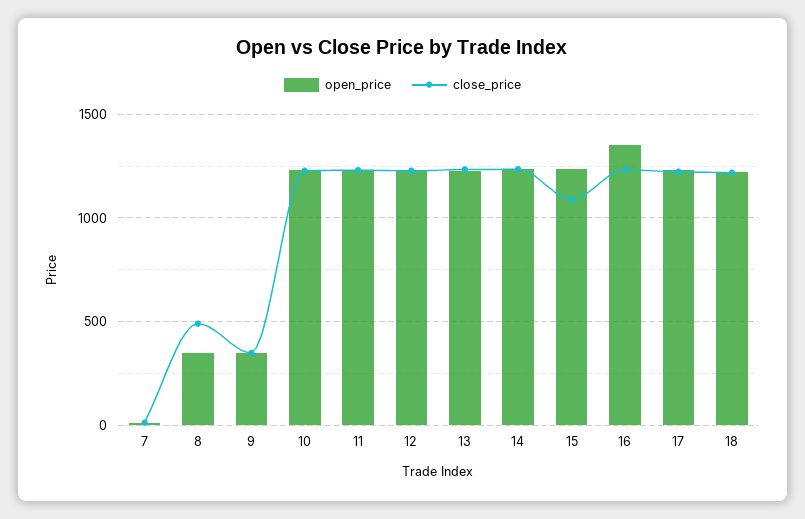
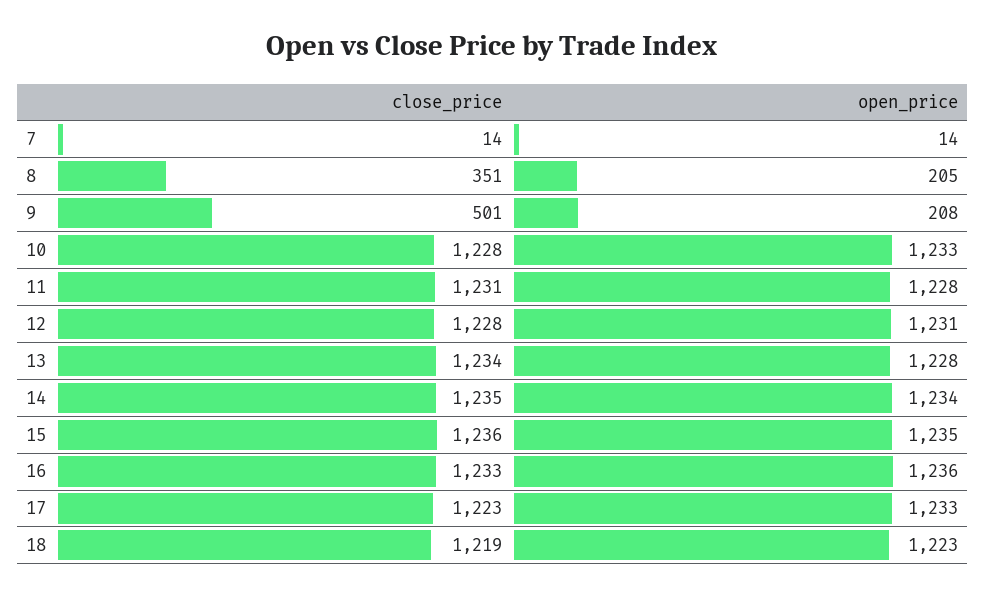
open_price, 8: 350 -> 205
close_price, 8: 500 -> 351
open_price, 9: 350 -> 208
close_price, 9: 350 -> 501
close_price, 15: 1100 -> 1236
open_price, 16: 1350 -> 1236

